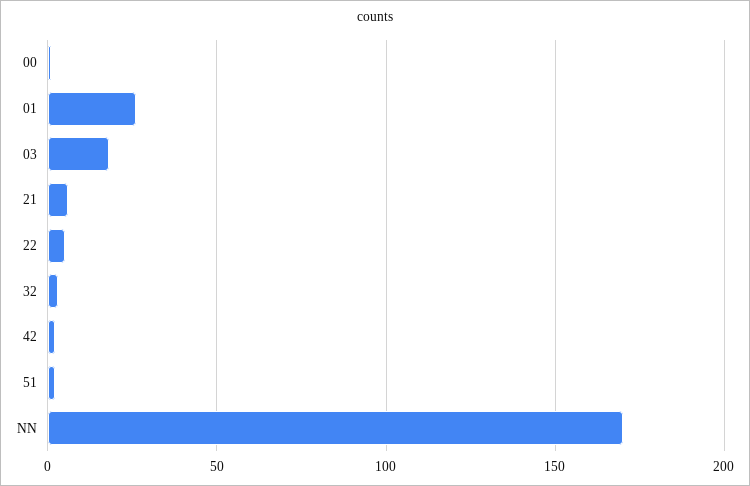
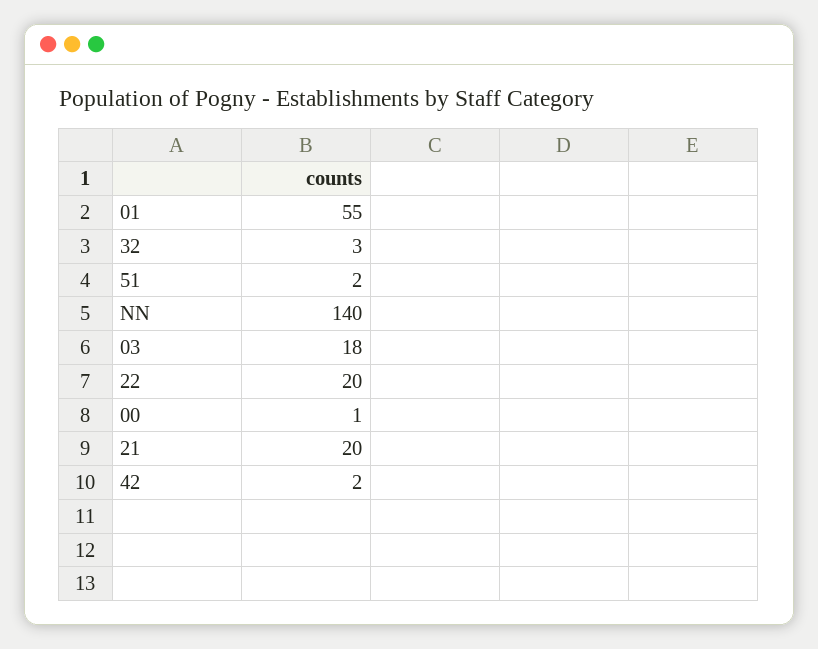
01: 25 -> 55
21: 5 -> 20
22: 5 -> 20
NN: 170 -> 140

